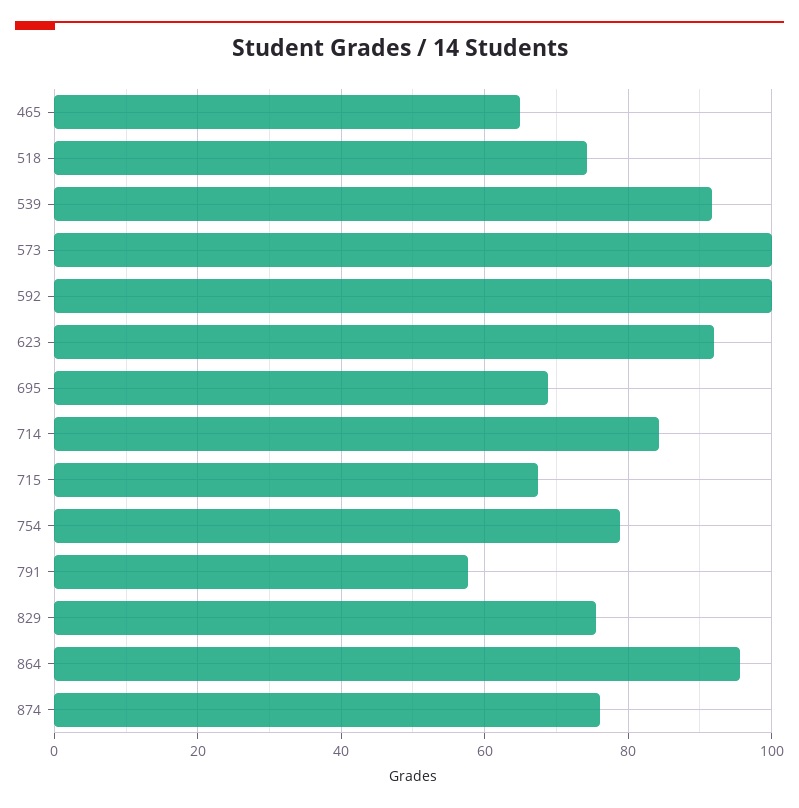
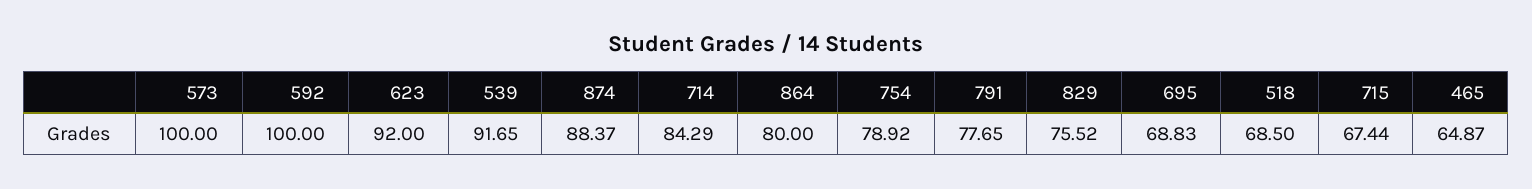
518: 74 -> 68.5
791: 58 -> 77.65
864: 96 -> 80
874: 76 -> 88.37

